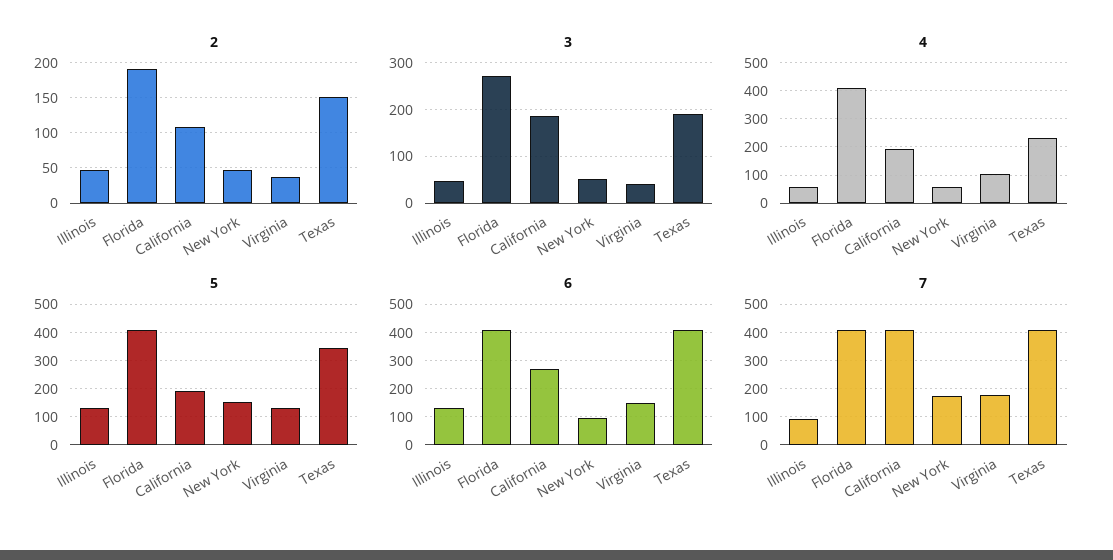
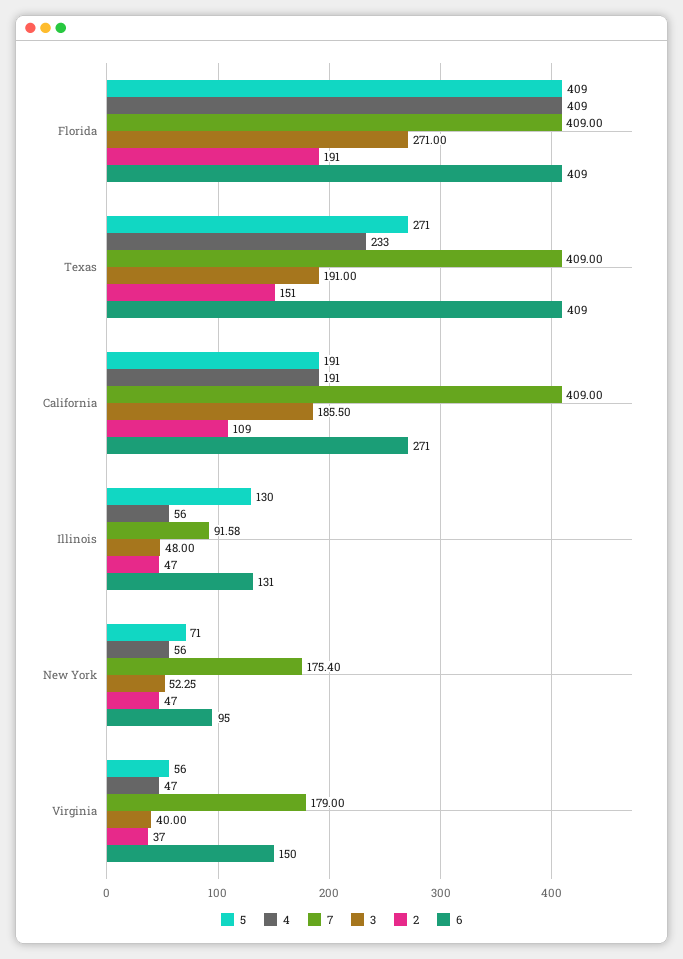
4, Virginia: 100 -> 47
5, New York: 150 -> 71
5, Virginia: 125 -> 56
5, Texas: 350 -> 271

